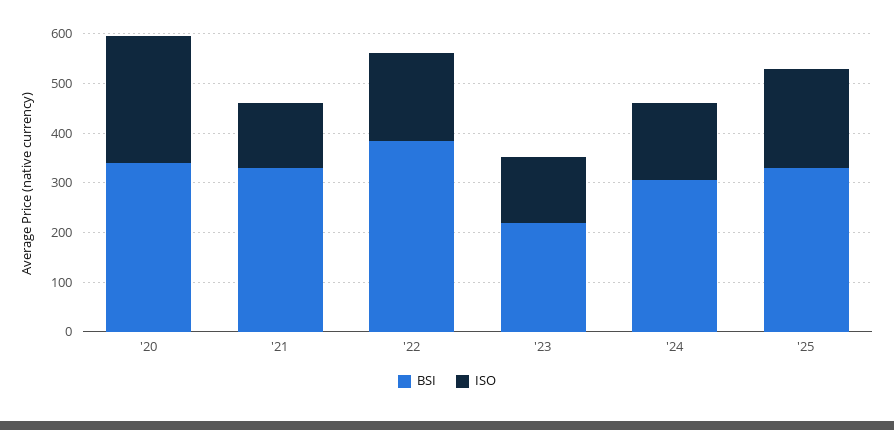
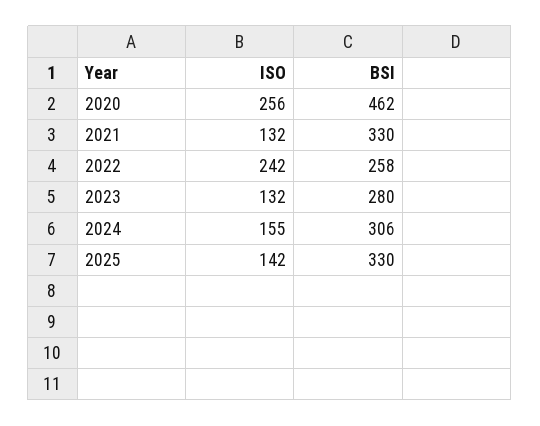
BSI, '20: 340 -> 462
BSI, '22: 380 -> 258
ISO, '22: 180 -> 242
BSI, '23: 220 -> 280
ISO, '25: 200 -> 142

